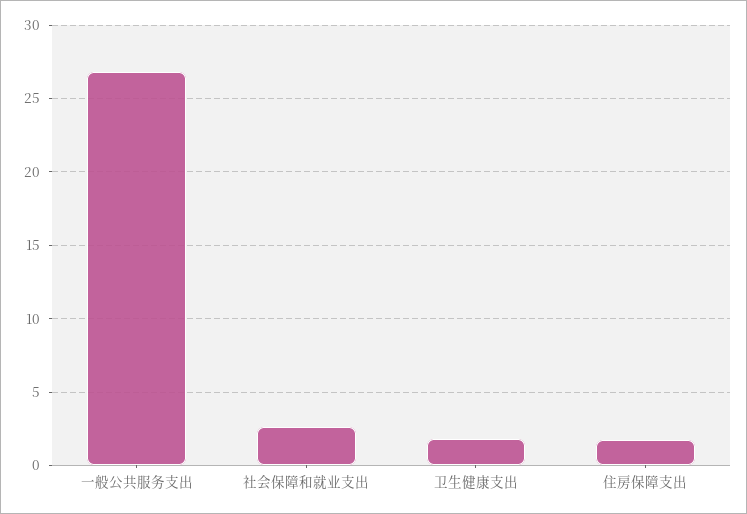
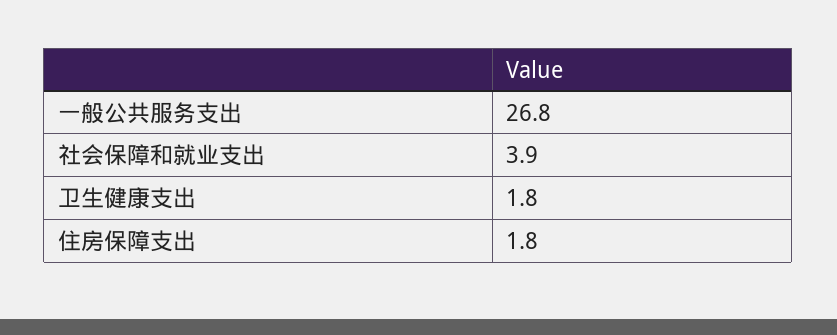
社会保障和就业支出: 2.5 -> 3.9

